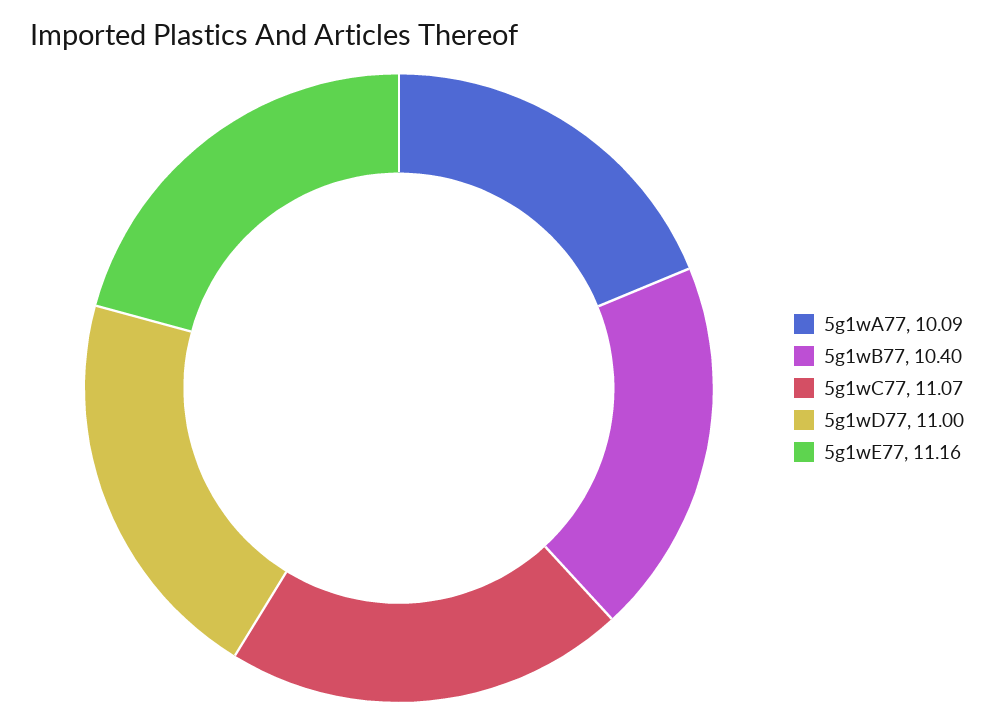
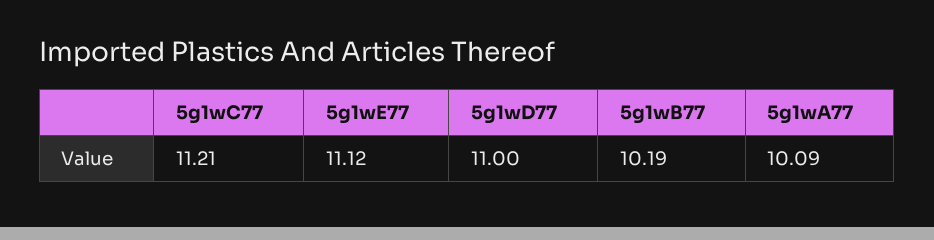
5g1wB77: 10.4 -> 10.19
5g1wC77: 11.07 -> 11.21
5g1wE77: 11.16 -> 11.12

